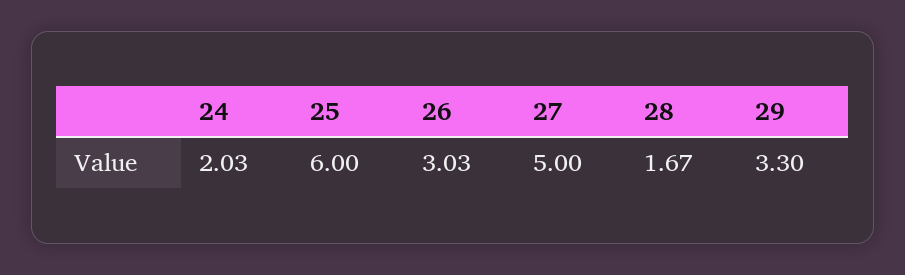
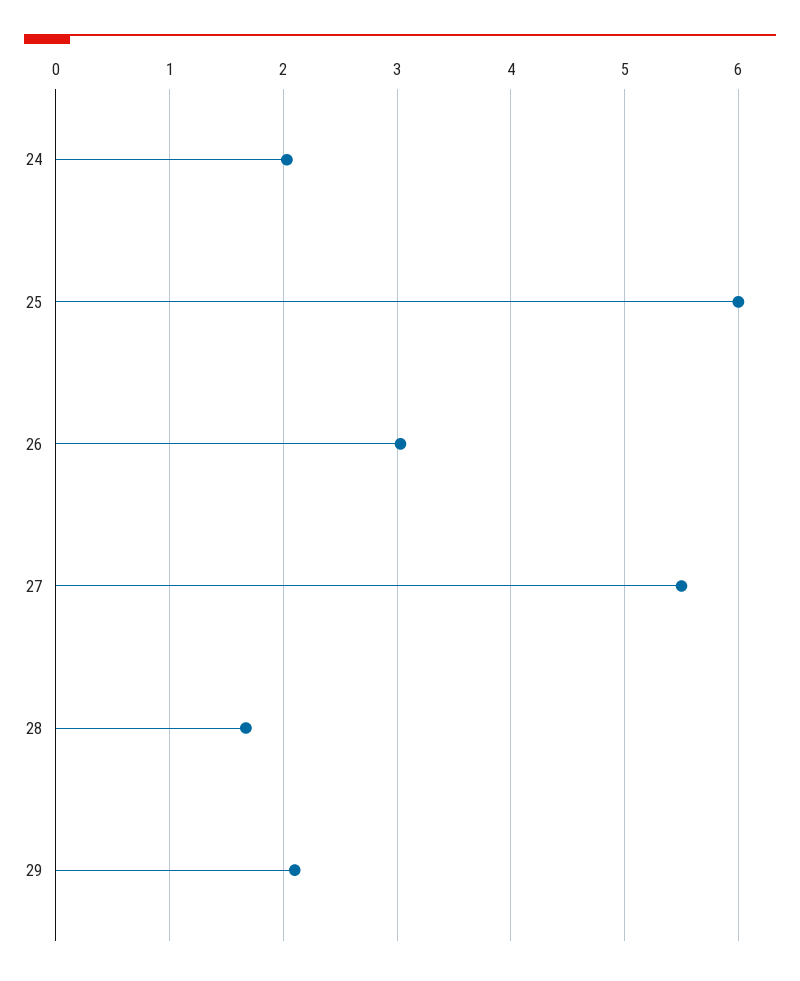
27: 5 -> 5.5
29: 3.3 -> 2.1

